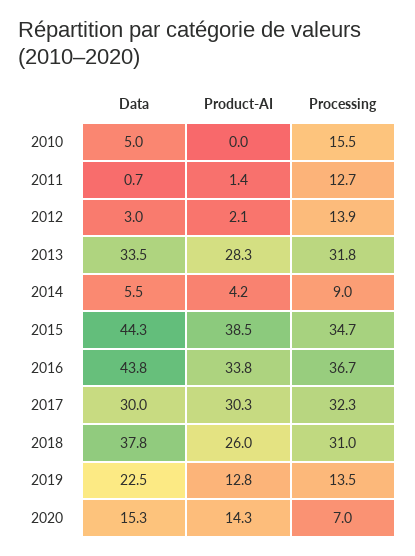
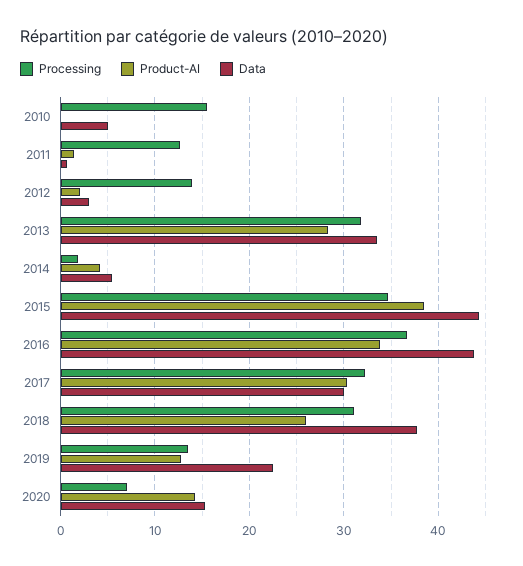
Processing, 2014: 9 -> 2

